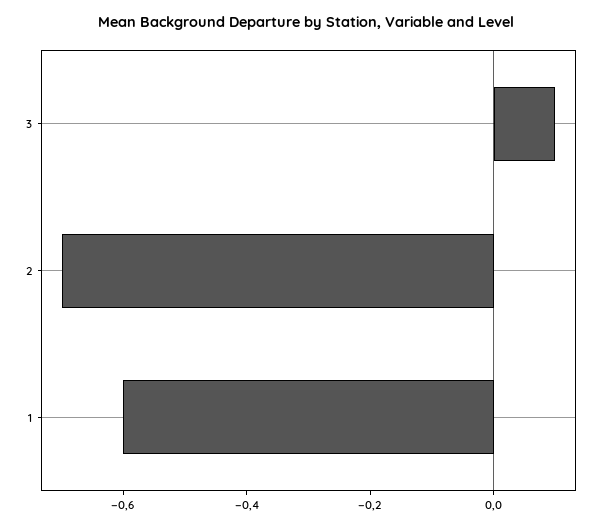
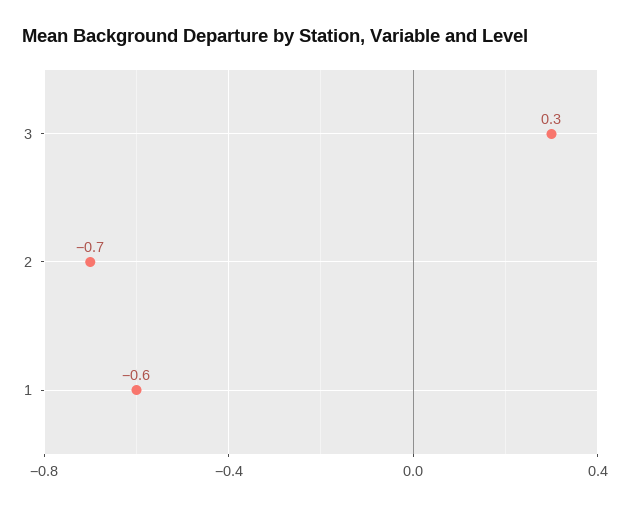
3: 0.1 -> 0.3

